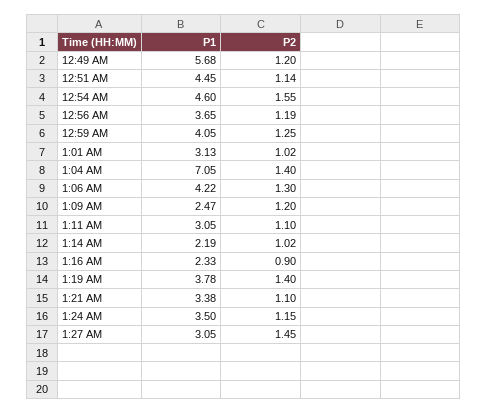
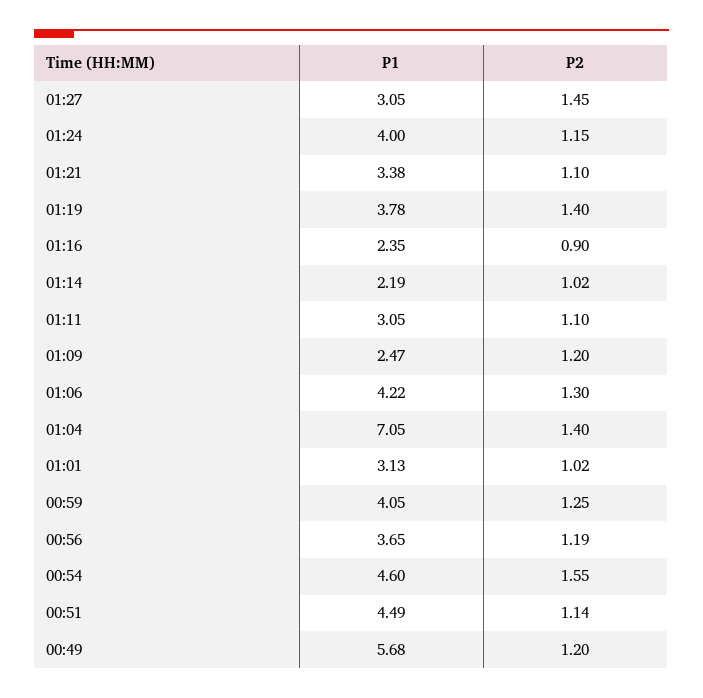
P1, 12:51 AM: 4.45 -> 4.49
P1, 1:16 AM: 2.33 -> 2.35
P1, 1:24 AM: 3.5 -> 4

